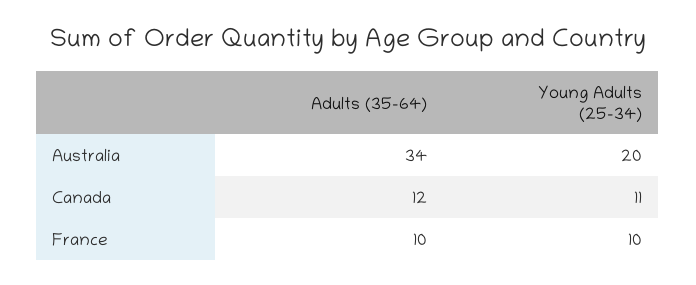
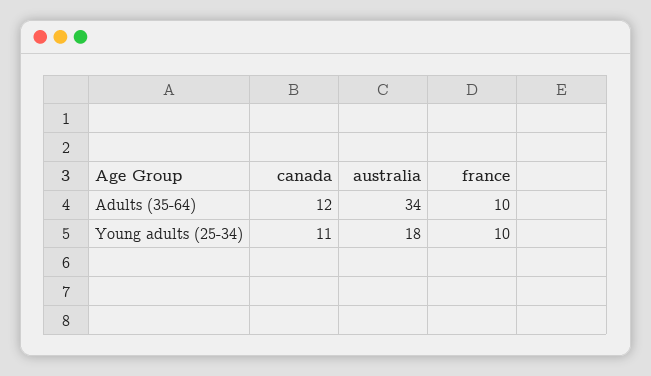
Young Adults (25-34), Australia: 20 -> 18

